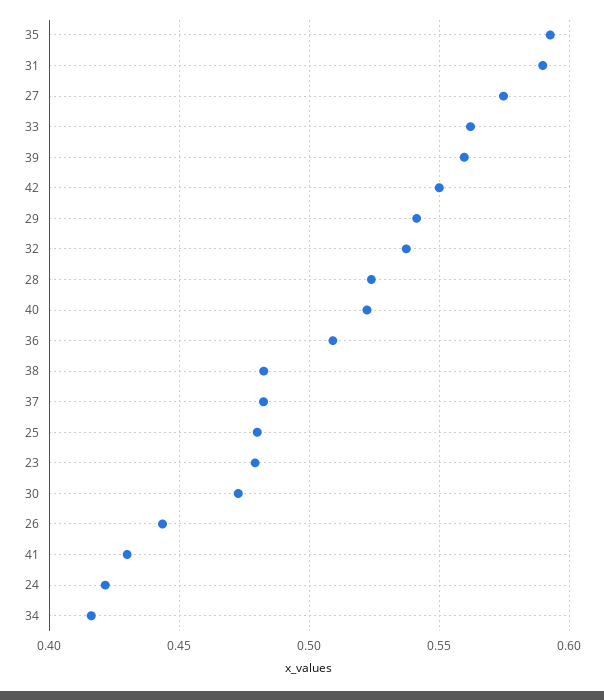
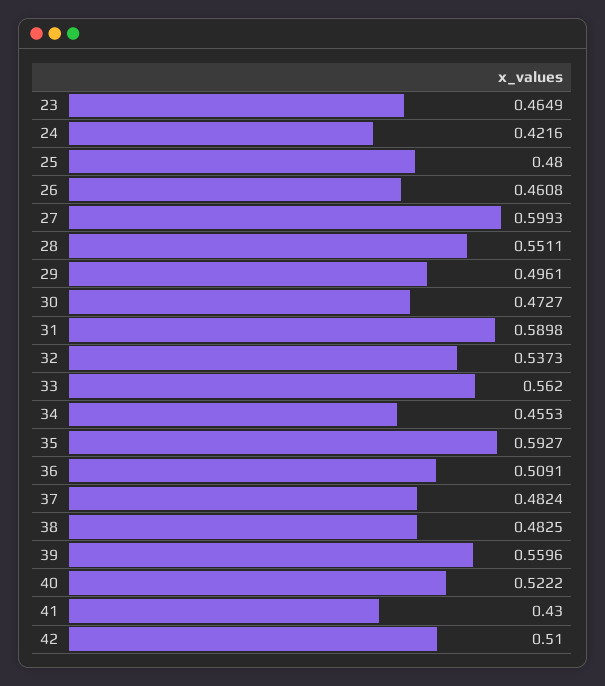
27: 0.575 -> 0.5993
42: 0.55 -> 0.51
29: 0.54 -> 0.4961
28: 0.525 -> 0.5511
23: 0.48 -> 0.4649
26: 0.445 -> 0.4608
34: 0.415 -> 0.4553

